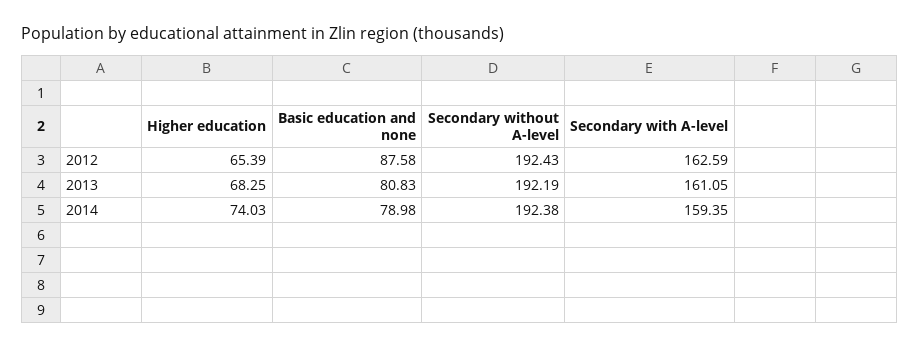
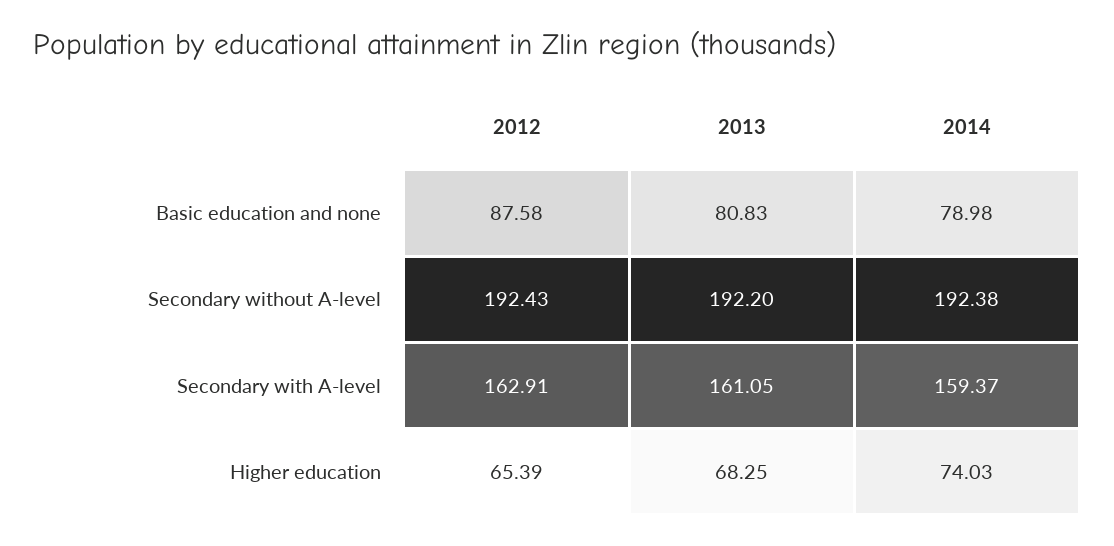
Secondary with A-level, 2012: 162.59 -> 162.91
Secondary without A-level, 2013: 192.19 -> 192.2
Secondary with A-level, 2014: 159.35 -> 159.37

